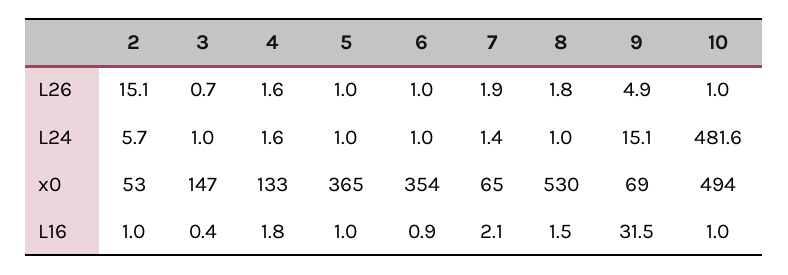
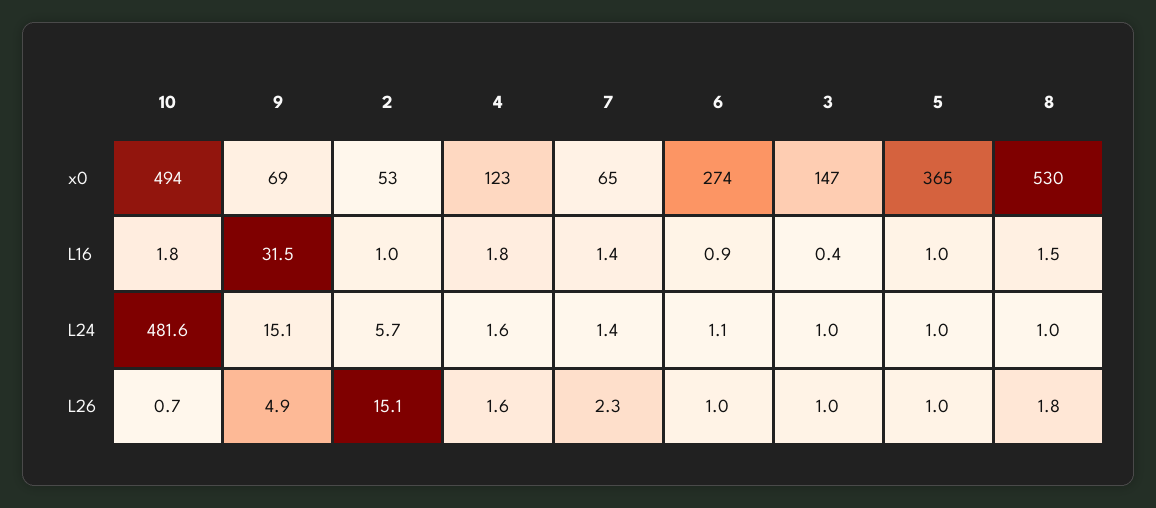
3, L26: 0.7 -> 1
7, L26: 1.9 -> 2.3
10, L26: 1 -> 0.7
6, L24: 1 -> 1.1
4, x0: 133 -> 123
6, x0: 354 -> 274
7, L16: 2.1 -> 1.4
10, L16: 1 -> 1.8

